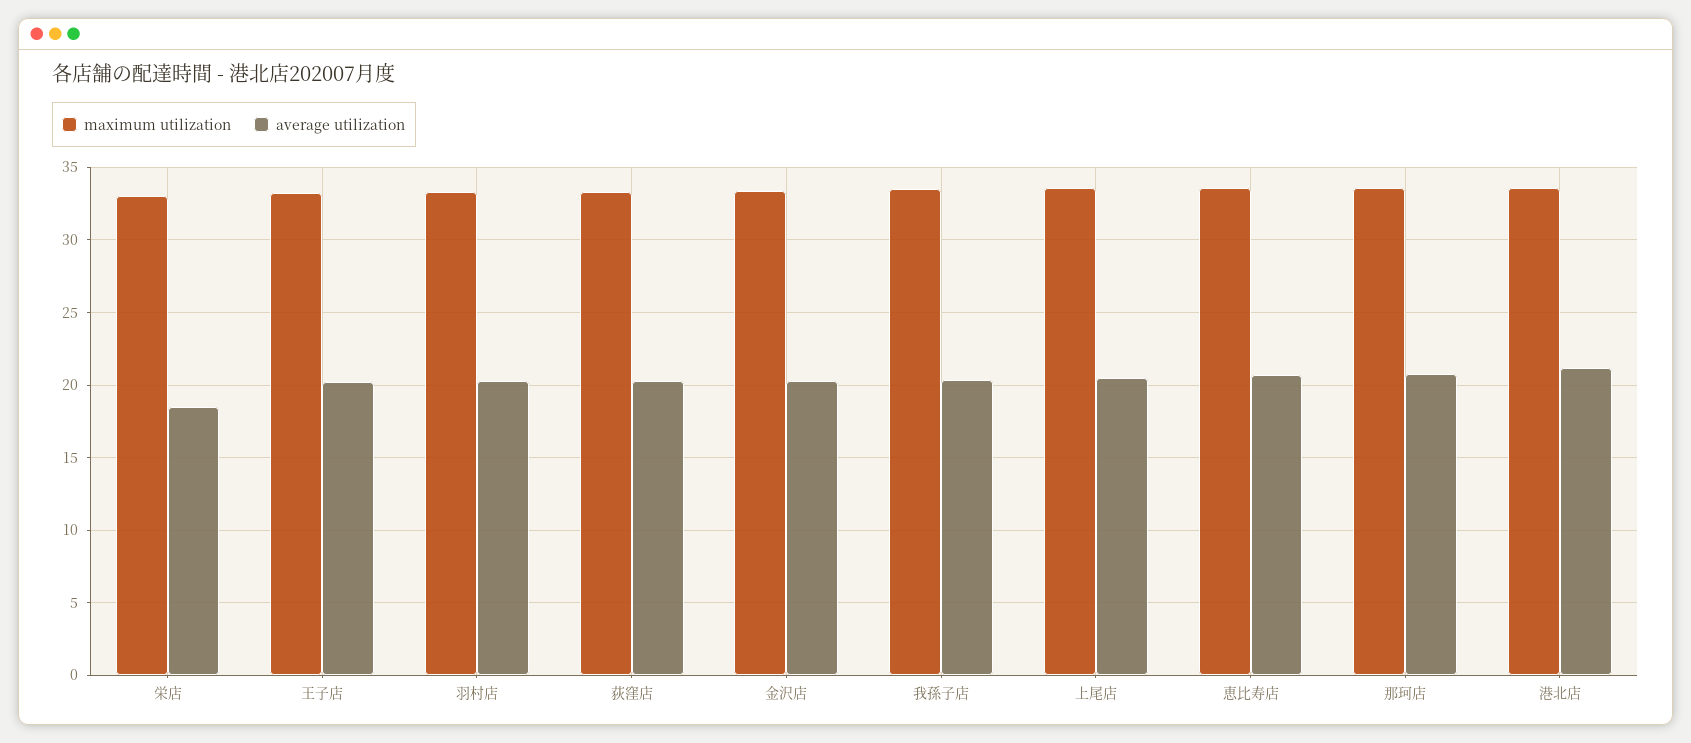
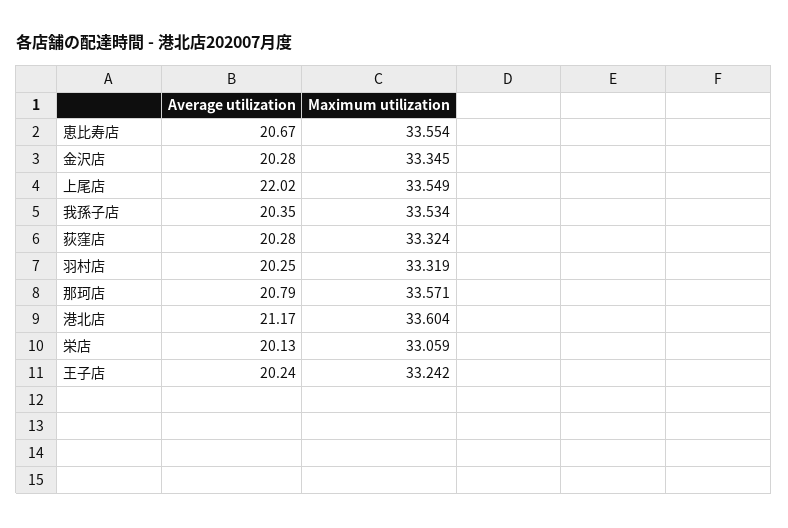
average utilization, 栄店: 18.5 -> 20.13
average utilization, 上尾店: 20.5 -> 22.02

